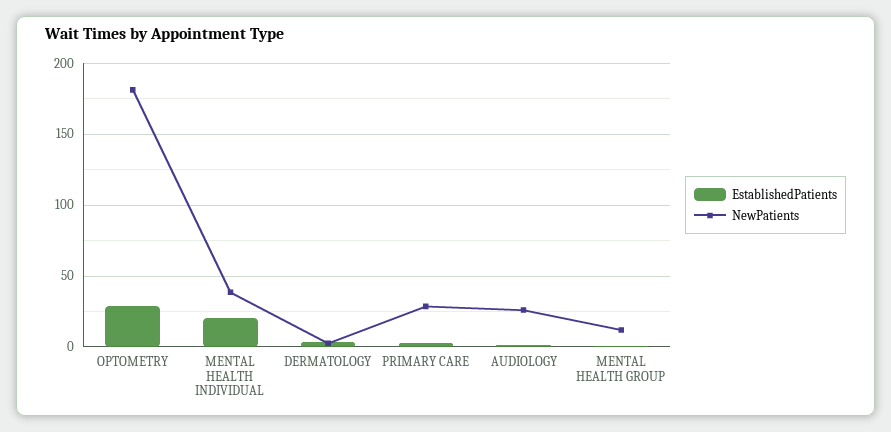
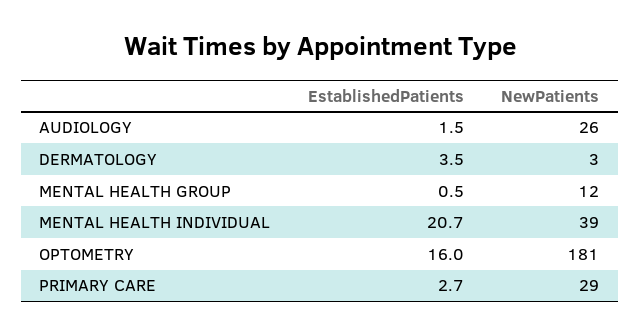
EstablishedPatients, OPTOMETRY: 30 -> 16

